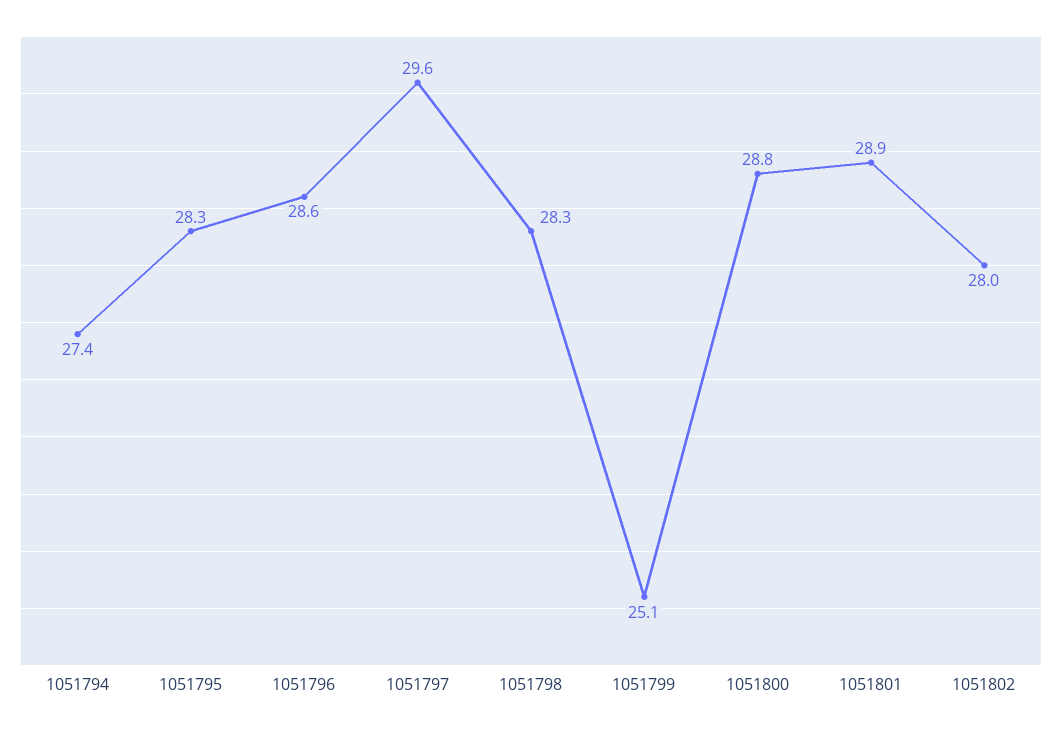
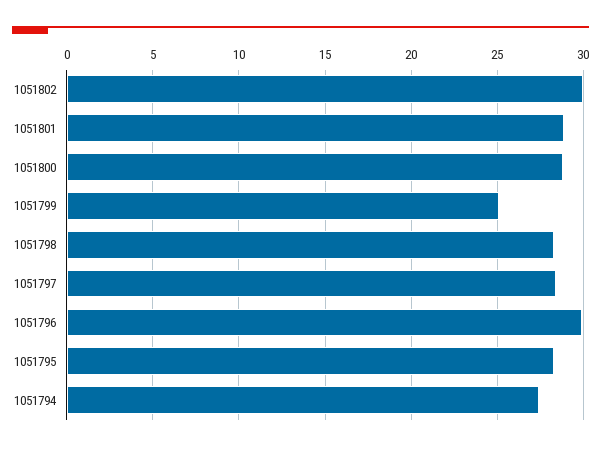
1051796: 28.6 -> 30
1051797: 29.6 -> 28.5
1051802: 28 -> 30

